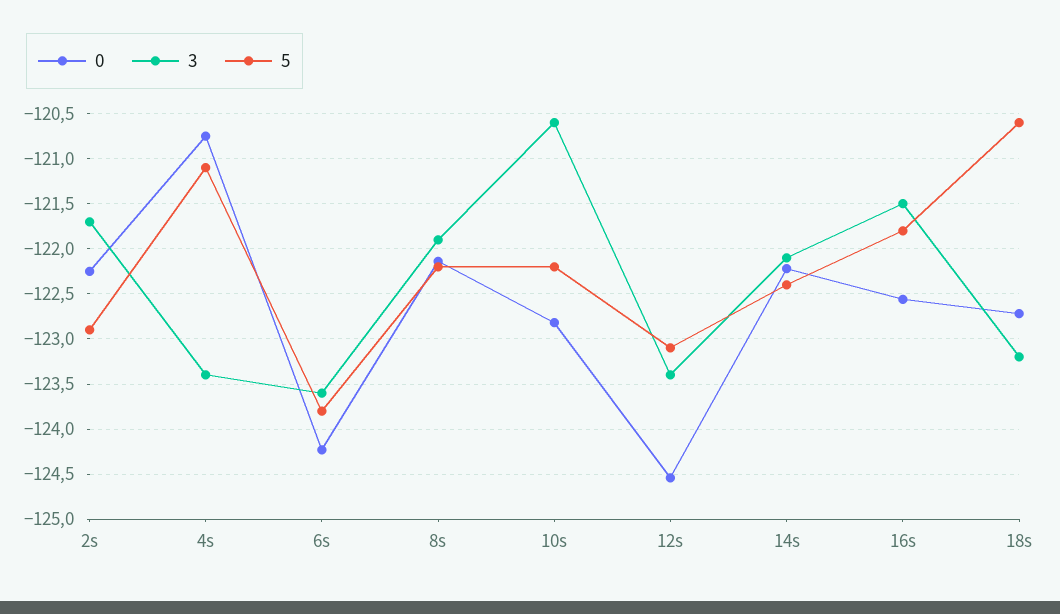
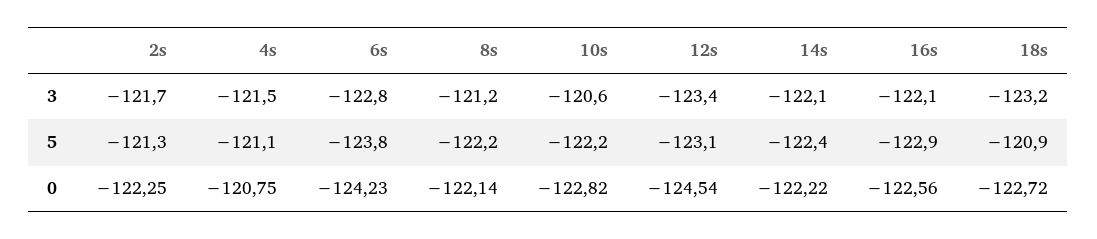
5, 2s: -122.9 -> -121.3
3, 4s: -123.4 -> -121.5
3, 6s: -123.6 -> -122.8
3, 8s: -121.9 -> -121.2
3, 16s: -121.5 -> -122.1
5, 16s: -121.8 -> -122.9
5, 18s: -120.6 -> -120.9

